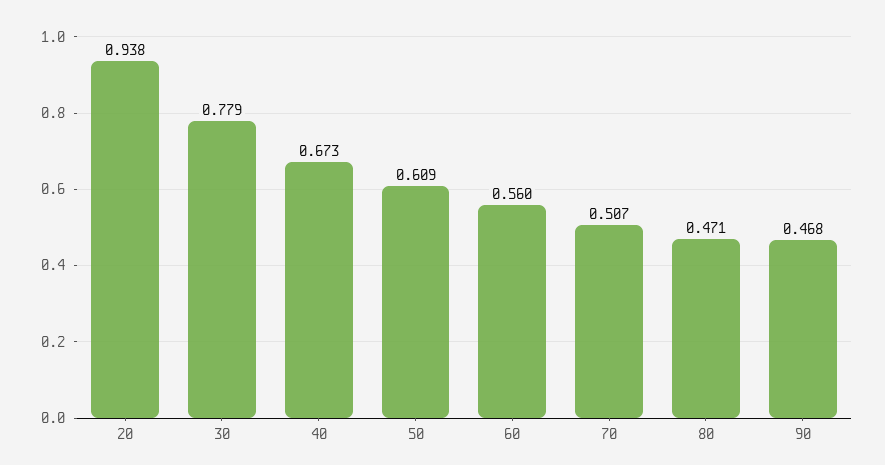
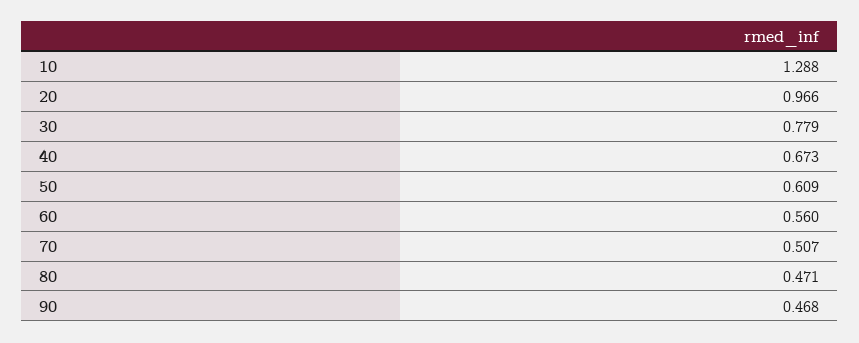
20: 0.938 -> 0.966
10: none -> 1.288

